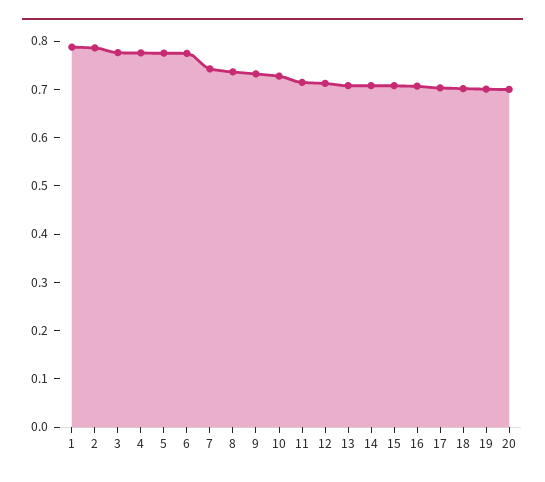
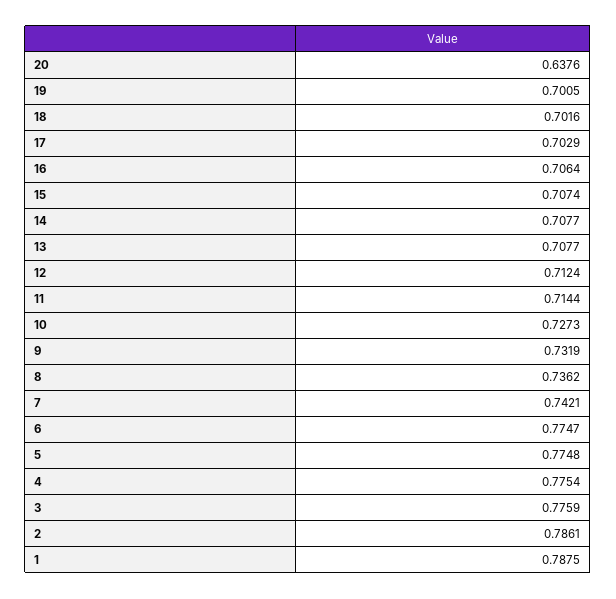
20: 0.7 -> 0.6376

